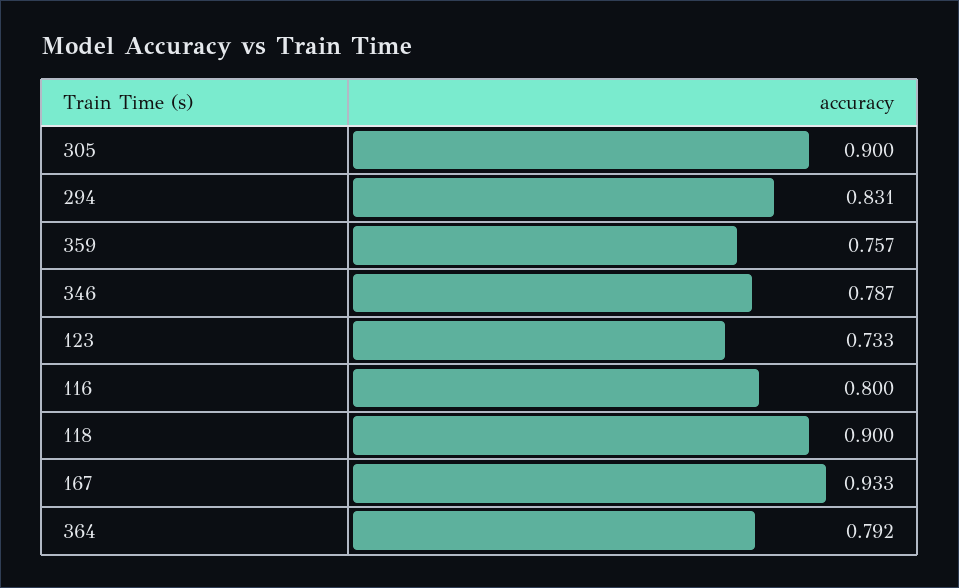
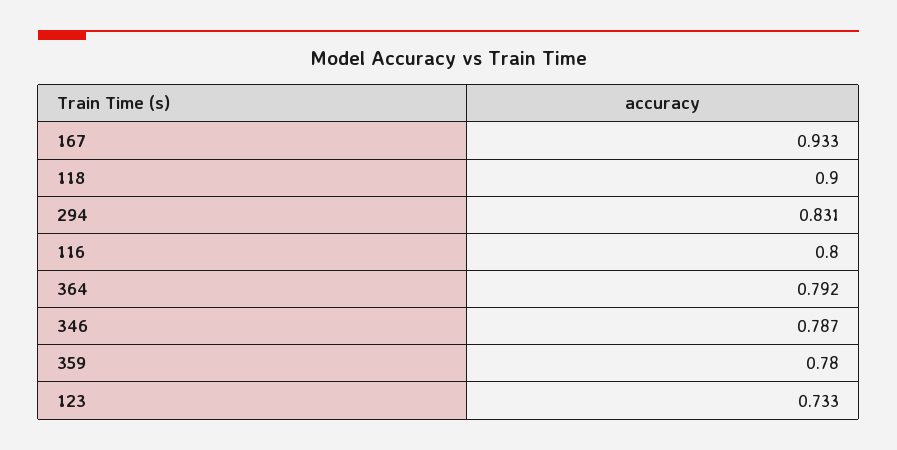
305: 0.9 -> none
359: 0.757 -> 0.78

